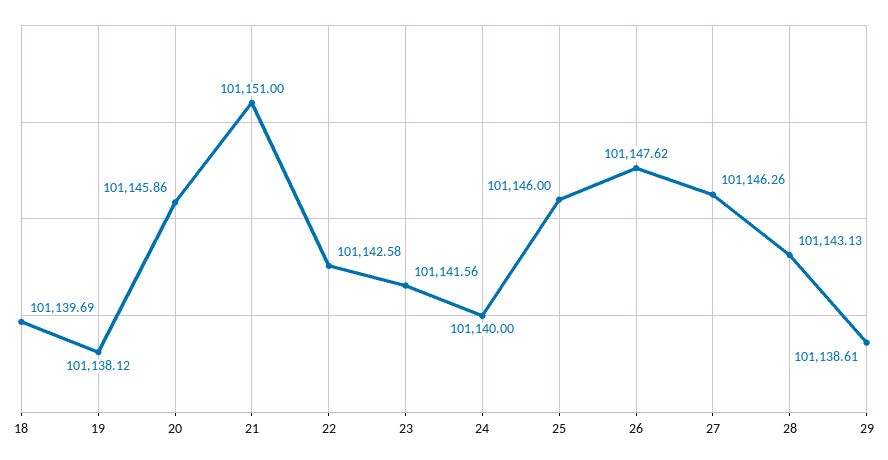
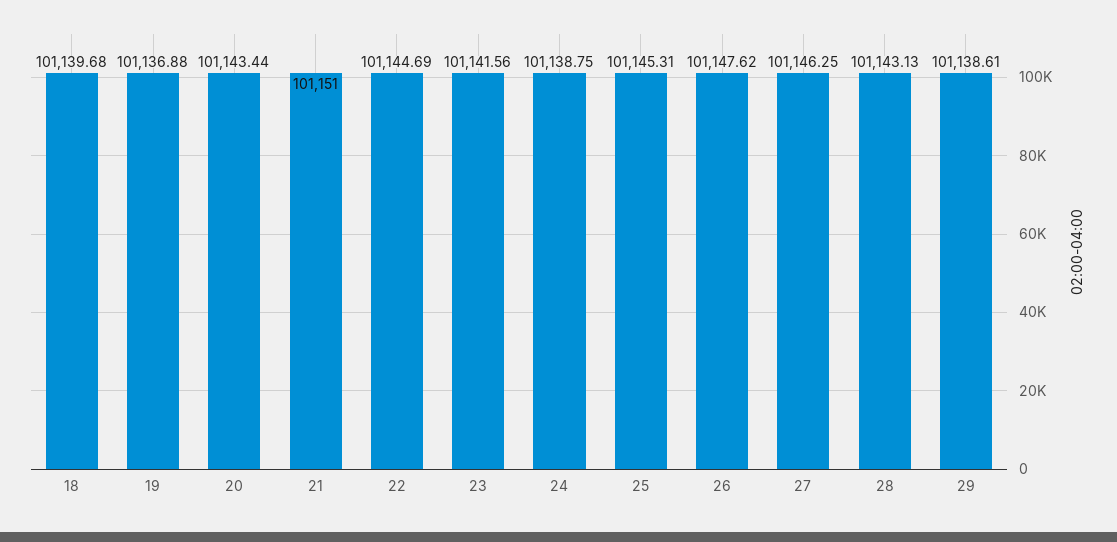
18: 101139.69 -> 101139.68
19: 101138.12 -> 101136.88
20: 101145.86 -> 101143.44
22: 101142.58 -> 101144.69
24: 101140 -> 101138.75
25: 101146 -> 101145.31
27: 101146.26 -> 101146.25

